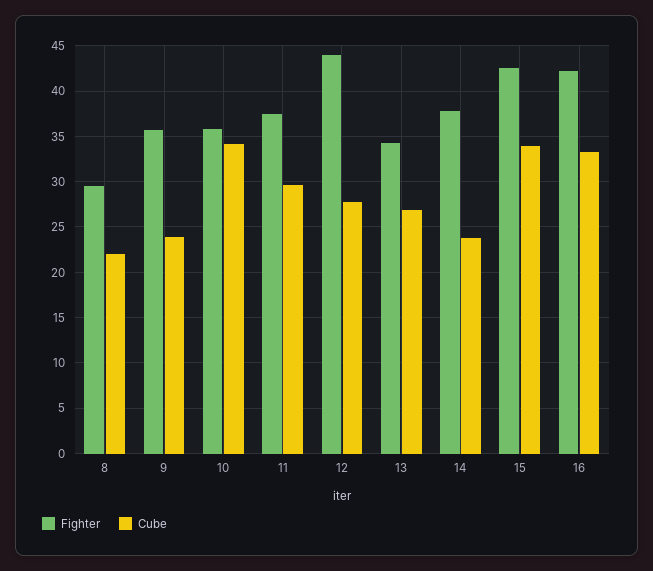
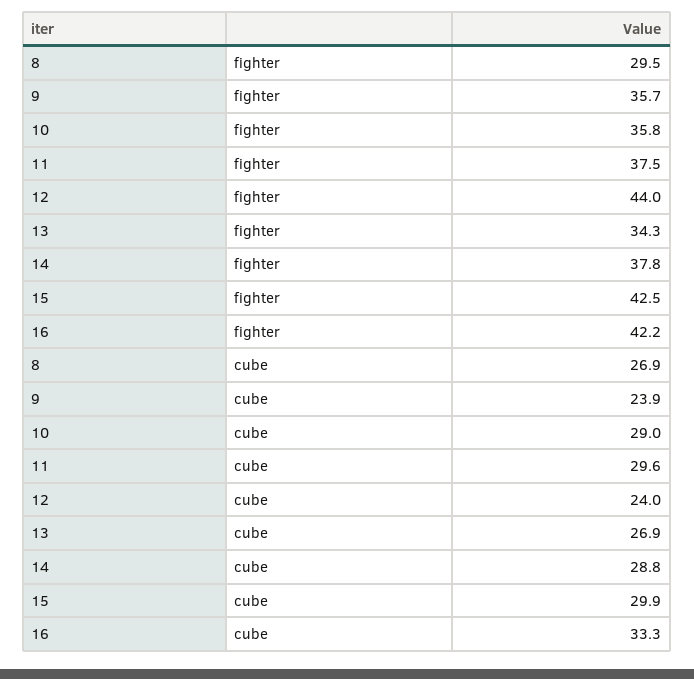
Cube, 8: 22 -> 26.9
Cube, 10: 34 -> 29
Cube, 12: 28 -> 24
Cube, 14: 24 -> 28.8
Cube, 15: 34 -> 29.9

